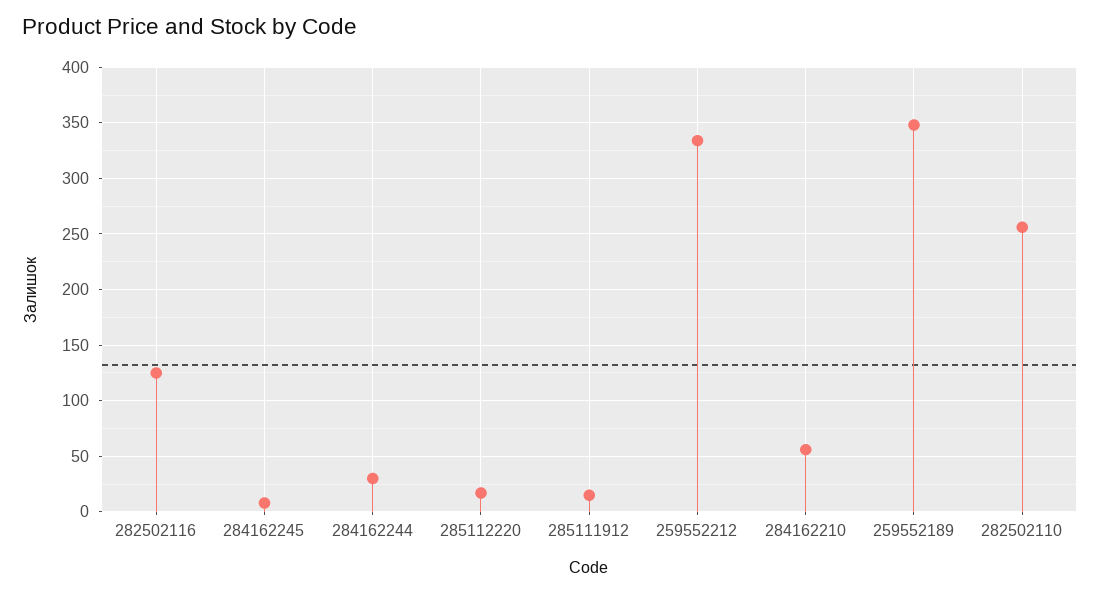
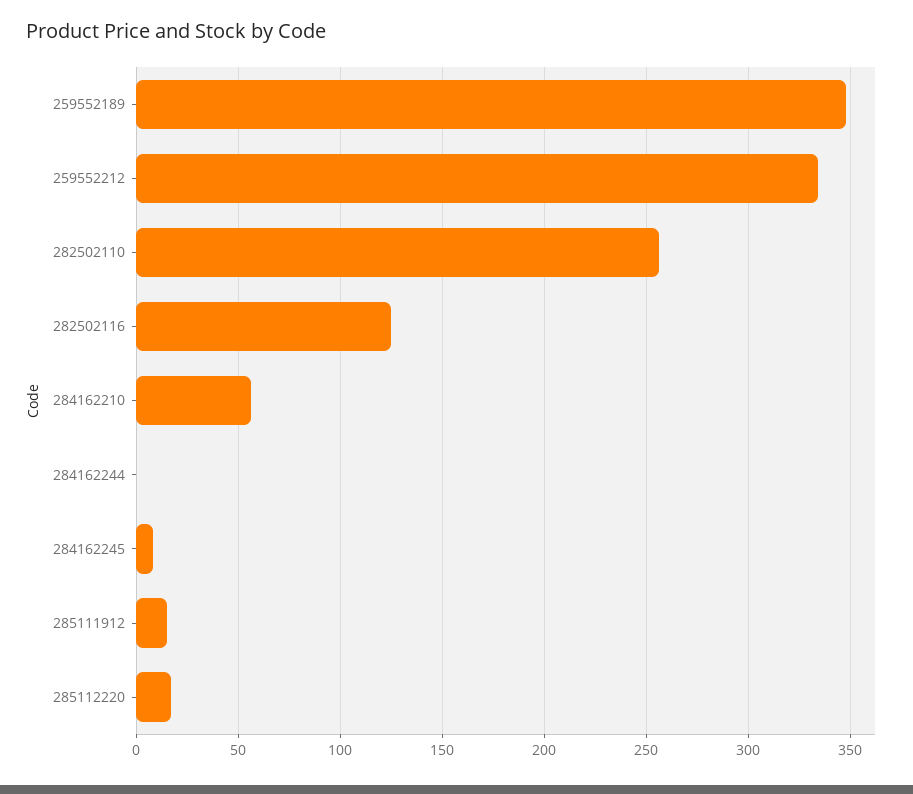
284162244: 30 -> 0

